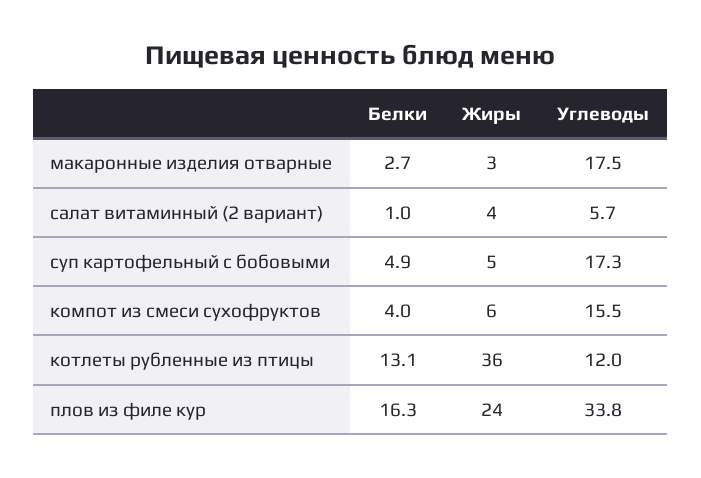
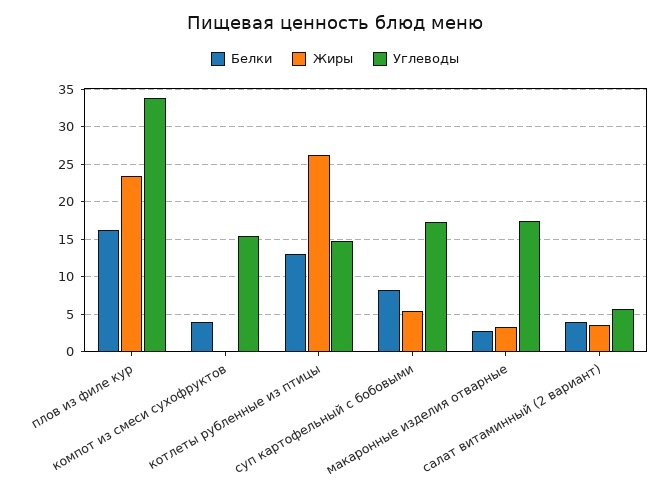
Белки, салат витаминный (2 вариант): 1 -> 4
Белки, суп картофельный с бобовыми: 4.9 -> 8
Жиры, компот из смеси сухофруктов: 6 -> 0
Жиры, котлеты рубленные из птицы: 36 -> 26
Углеводы, котлеты рубленные из птицы: 12 -> 15

